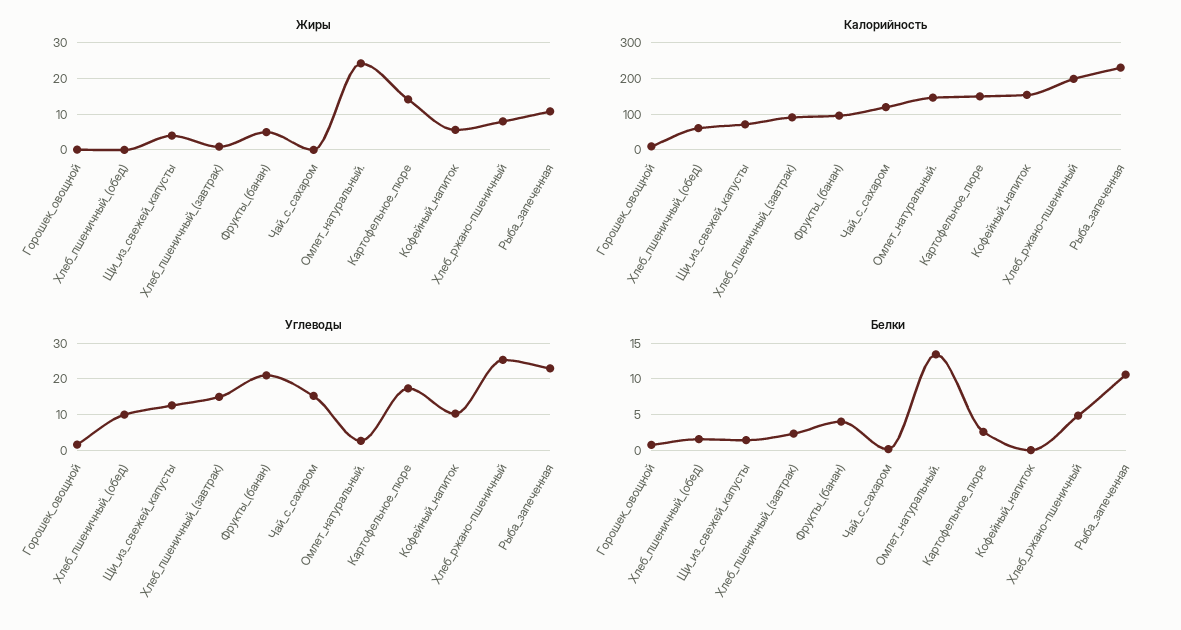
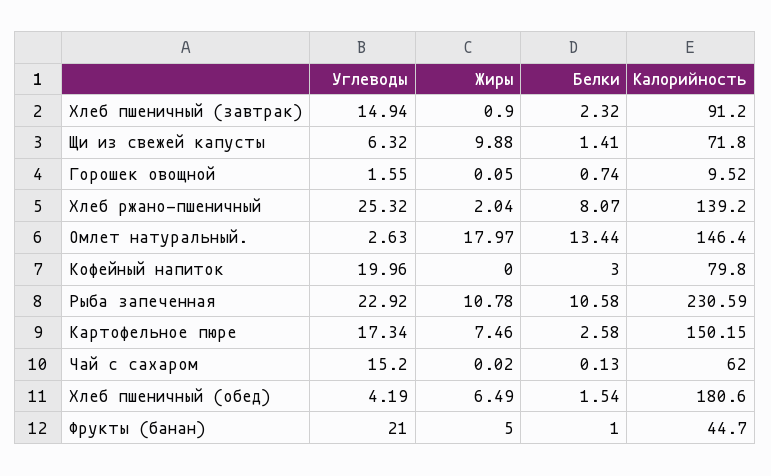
Жиры, Хлеб_пшеничный_(обед): 0 -> 6.49
Жиры, Щи_из_свежей_капусты: 4 -> 9.88
Жиры, Омлет_натуральный.: 24 -> 17.97
Жиры, Картофельное_пюре: 14 -> 7.46
Жиры, Кофейный_напиток: 6 -> 0
Жиры, Хлеб_ржано-пшеничный: 8 -> 2.04
Калорийность, Хлеб_пшеничный_(обед): 60 -> 180.6
Калорийность, Фрукты_(банан): 100 -> 44.7
Калорийность, Чай_с_сахаром: 120 -> 62
Калорийность, Кофейный_напиток: 160 -> 79.8
Калорийность, Хлеб_ржано-пшеничный: 200 -> 139.2
Углеводы, Хлеб_пшеничный_(обед): 10 -> 4.19
Углеводы, Щи_из_свежей_капусты: 12 -> 6.32
Углеводы, Кофейный_напиток: 10 -> 19.96
Белки, Фрукты_(банан): 4 -> 1
Белки, Кофейный_напиток: 0 -> 3
Белки, Хлеб_ржано-пшеничный: 5 -> 8.07

